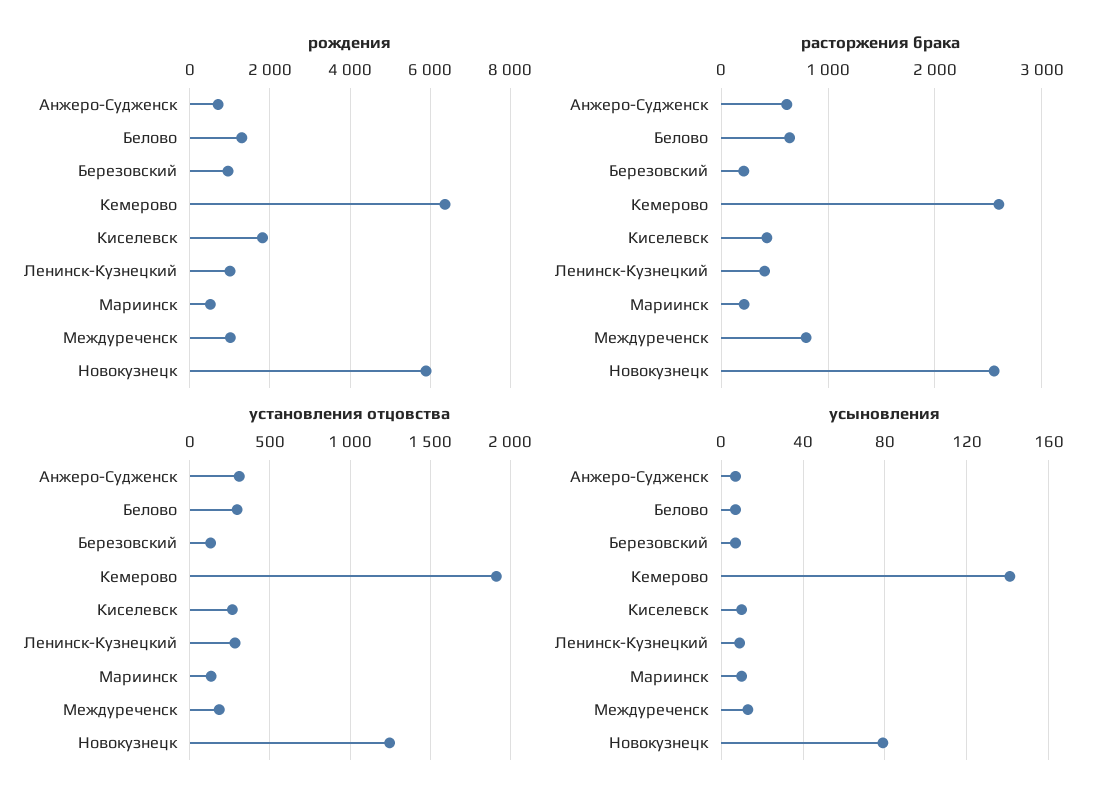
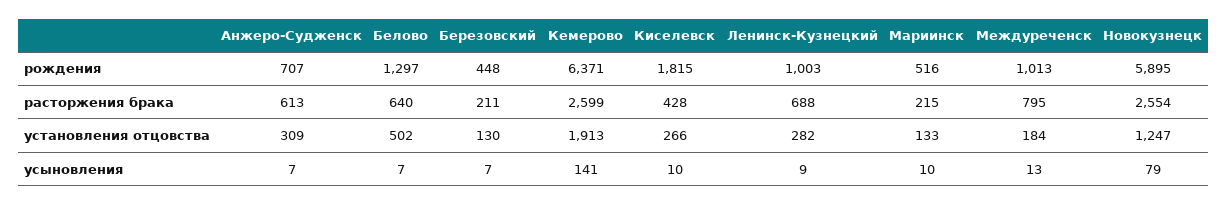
рождения, Березовский: 1000 -> 448
расторжения брака, Ленинск-Кузнецкий: 400 -> 688
установления отцовства, Белово: 300 -> 502

